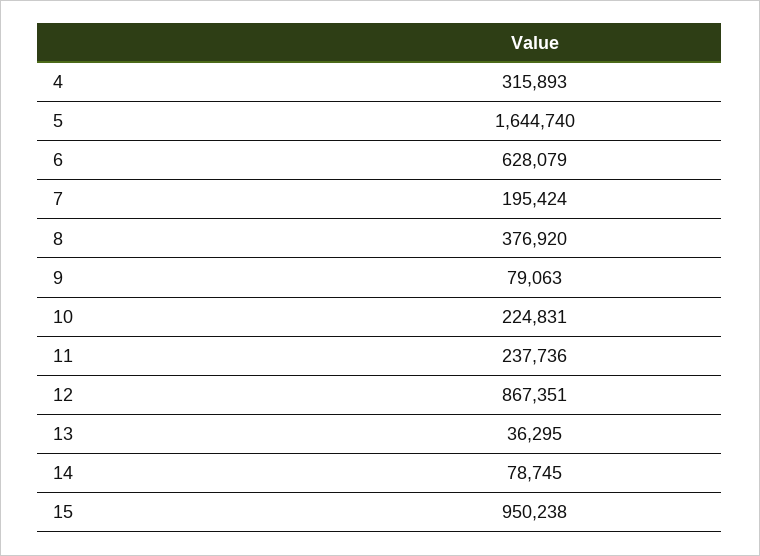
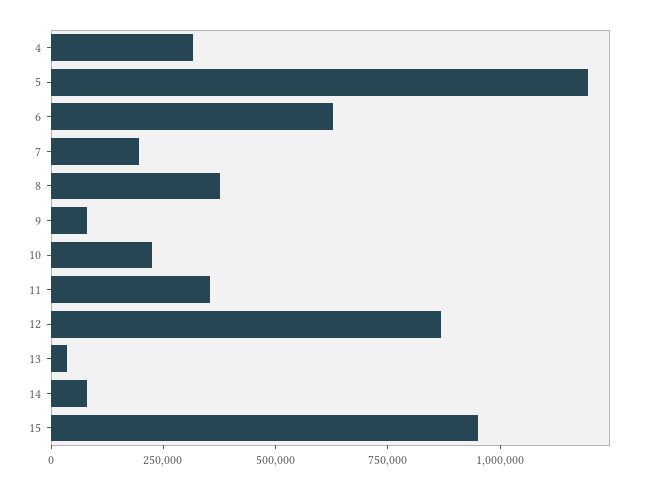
5: 1644740 -> 1200000
11: 237736 -> 350000

